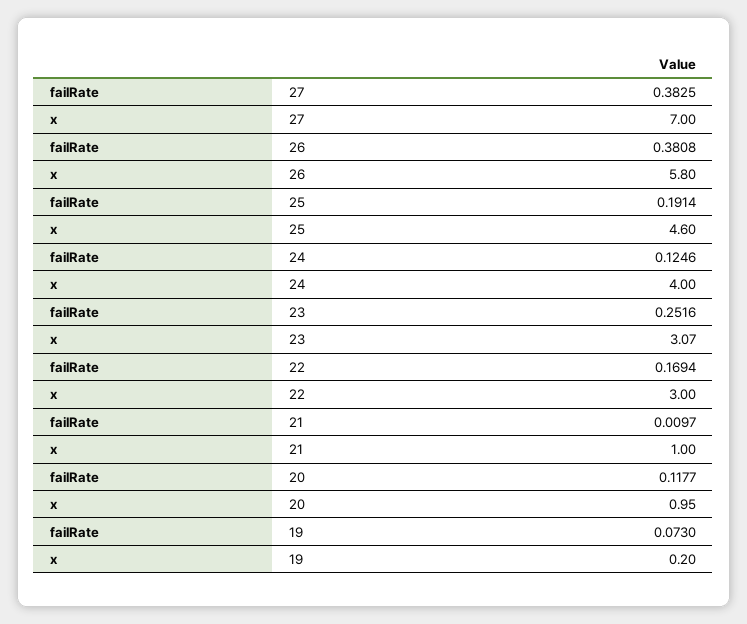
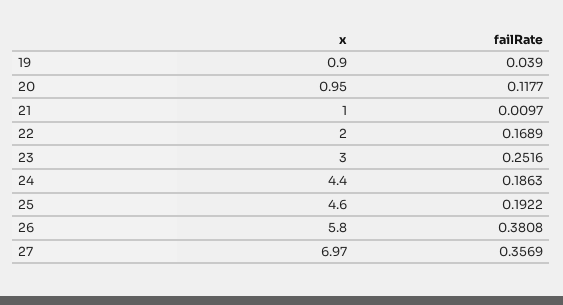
failRate, 27: 0.3825 -> 0.3569
x, 27: 7 -> 6.97
failRate, 25: 0.1914 -> 0.1922
failRate, 24: 0.1246 -> 0.1863
x, 24: 4 -> 4.4
x, 23: 3.07 -> 3
failRate, 22: 0.1694 -> 0.1689
x, 22: 3 -> 2
failRate, 19: 0.073 -> 0.039
x, 19: 0.2 -> 0.9

